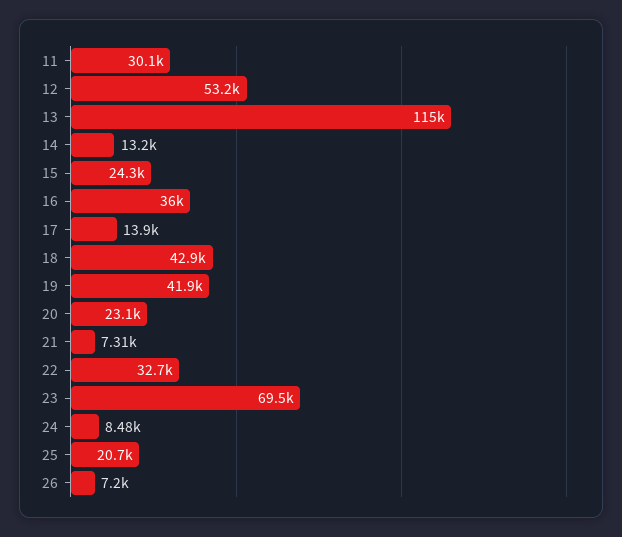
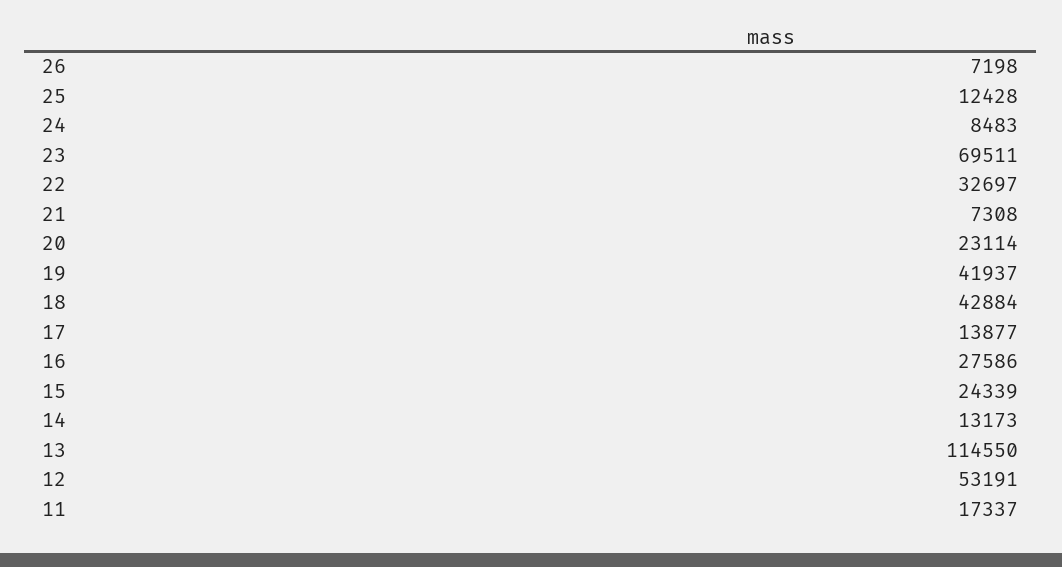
11: 30100 -> 17337
16: 36000 -> 27586
25: 20700 -> 12428

